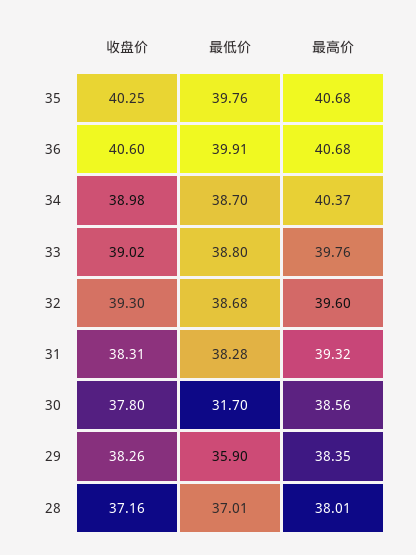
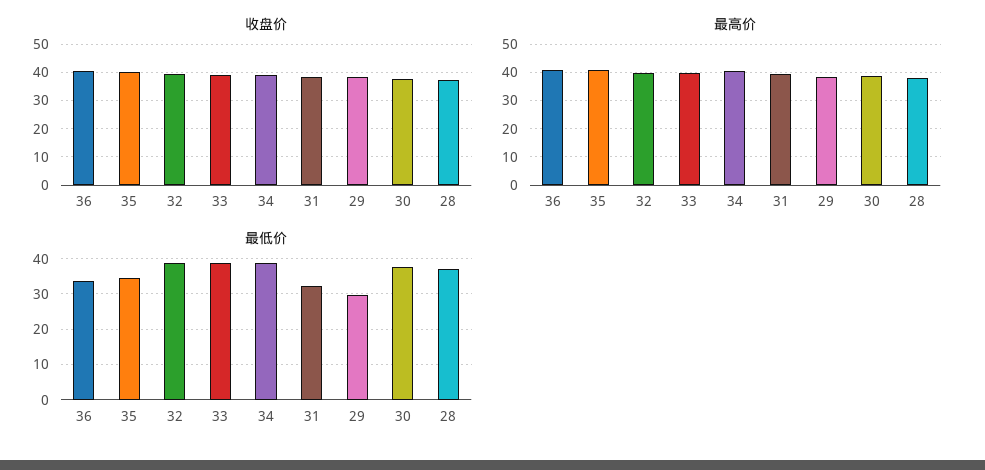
最低价, 35: 39.76 -> 34
最低价, 36: 39.91 -> 34
最低价, 31: 38.28 -> 32
最低价, 30: 31.7 -> 38
最低价, 29: 35.9 -> 30

